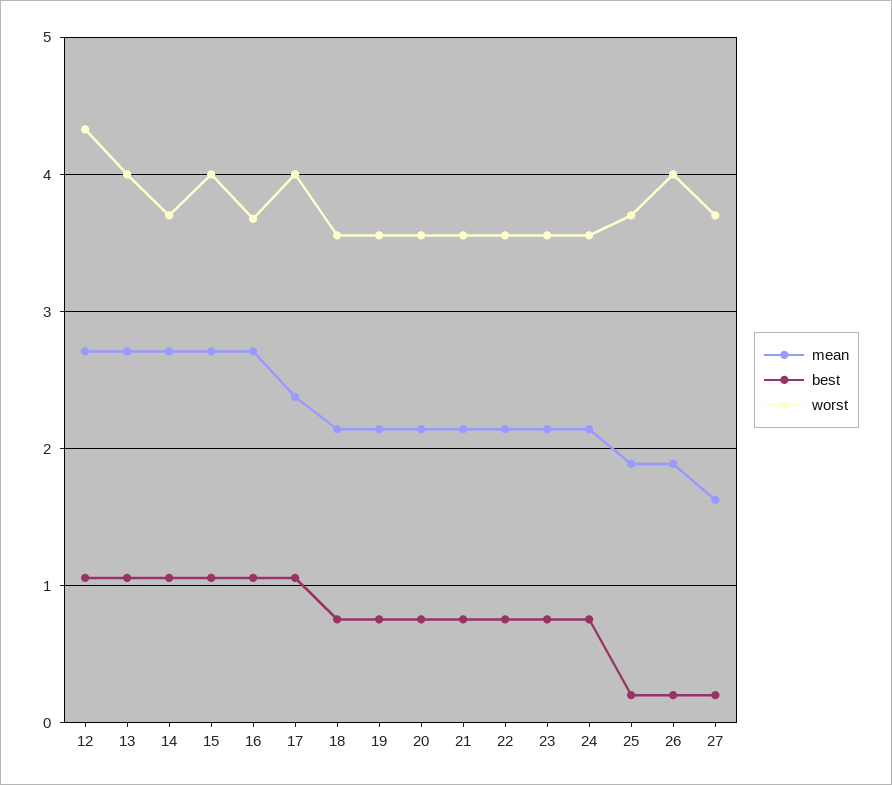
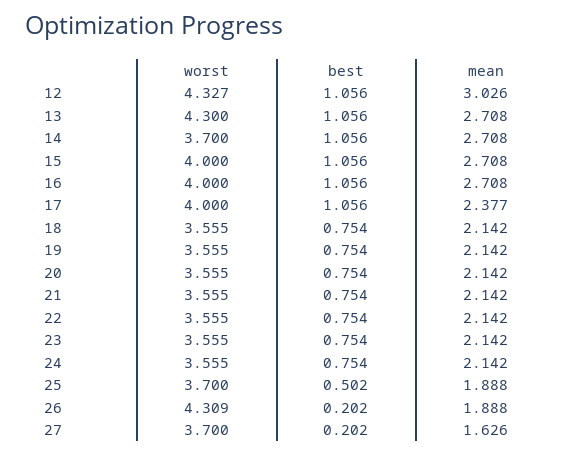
mean, 12: 2.7 -> 3.026
worst, 13: 4 -> 4.3
worst, 16: 3.7 -> 4
best, 25: 0.2 -> 0.502
worst, 26: 4 -> 4.309

